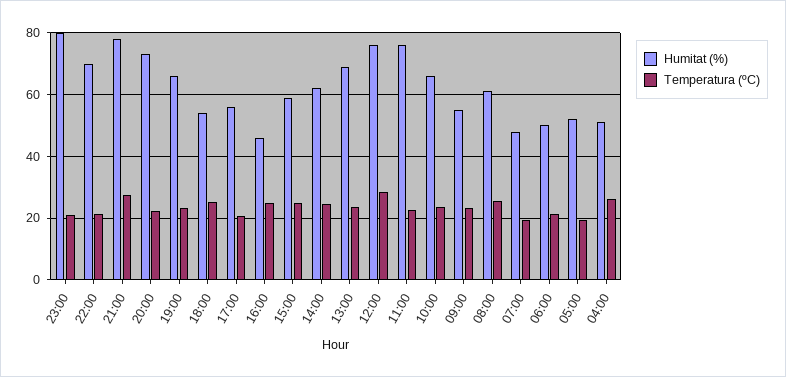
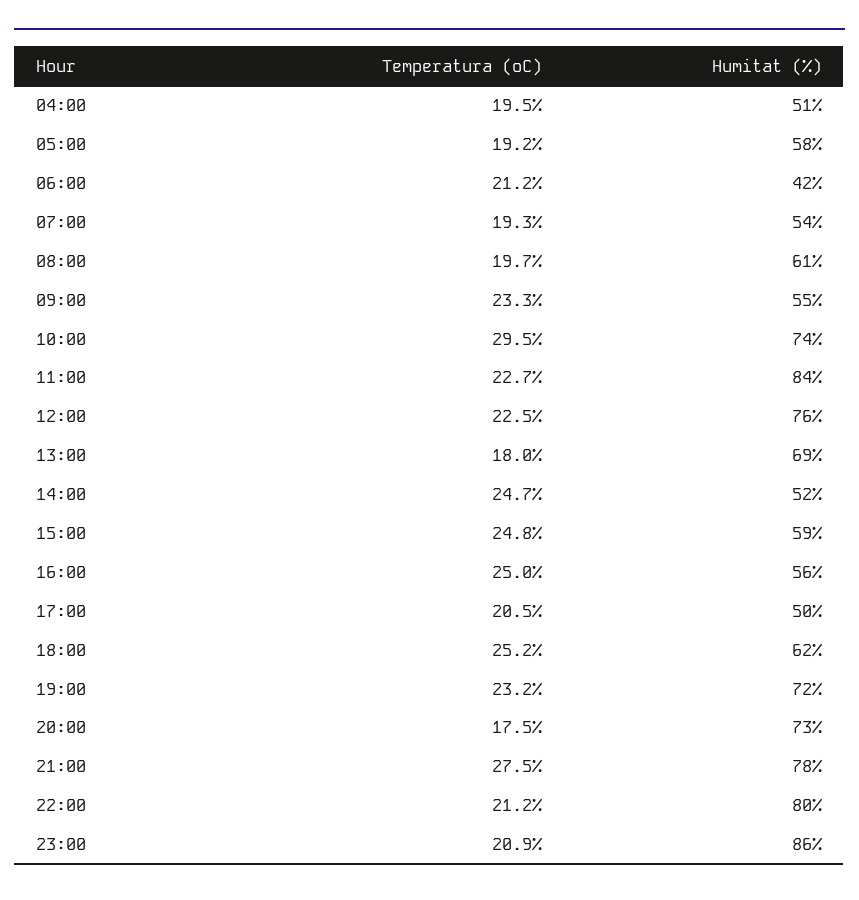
Humitat (%), 23:00: 80 -> 86
Humitat (%), 22:00: 70 -> 80
Temperatura (ºC), 20:00: 22 -> 17.5
Humitat (%), 19:00: 66 -> 72
Humitat (%), 18:00: 54 -> 62
Humitat (%), 17:00: 56 -> 50
Humitat (%), 16:00: 46 -> 56
Humitat (%), 14:00: 62 -> 52
Temperatura (ºC), 13:00: 24 -> 18
Temperatura (ºC), 12:00: 28 -> 22.5
Humitat (%), 11:00: 76 -> 84
Humitat (%), 10:00: 66 -> 74
Temperatura (ºC), 10:00: 24 -> 29.5
Temperatura (ºC), 08:00: 26 -> 19.7
Humitat (%), 07:00: 48 -> 54
Humitat (%), 06:00: 50 -> 42
Humitat (%), 05:00: 52 -> 58
Temperatura (ºC), 04:00: 26 -> 19.5

